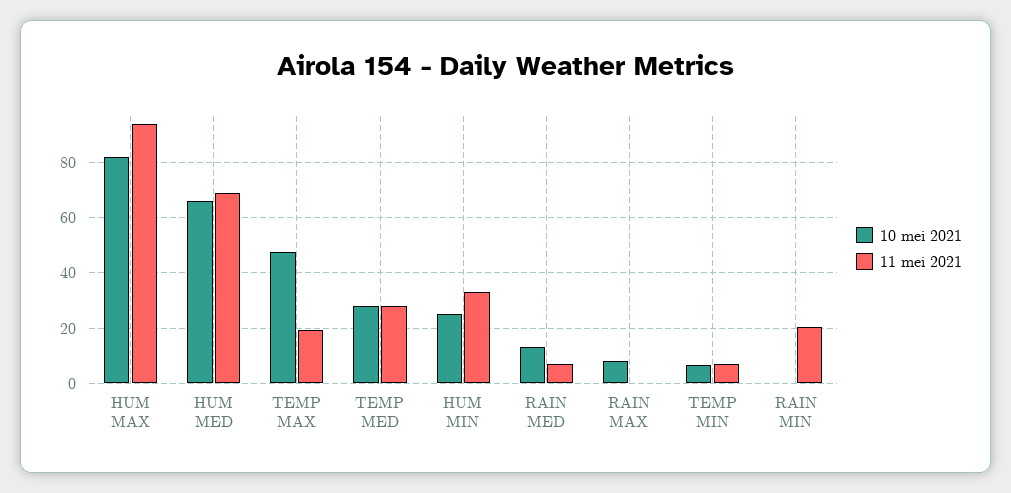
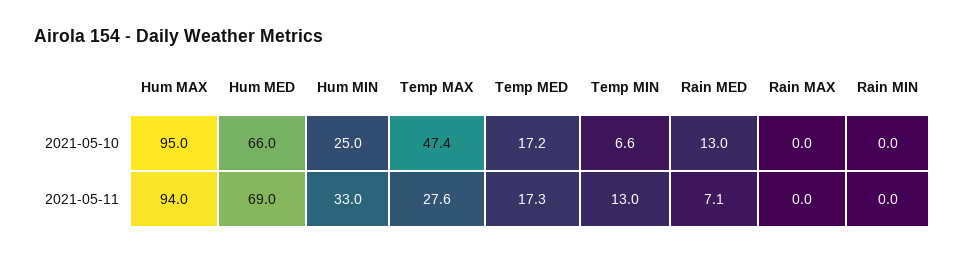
10 mei 2021, HUM MAX: 82.5 -> 95
11 mei 2021, TEMP MAX: 20 -> 27.6
10 mei 2021, TEMP MED: 27.5 -> 17.2
11 mei 2021, TEMP MED: 27.5 -> 17.3
10 mei 2021, RAIN MAX: 7.5 -> 0
11 mei 2021, TEMP MIN: 7.5 -> 13
11 mei 2021, RAIN MIN: 20 -> 0

